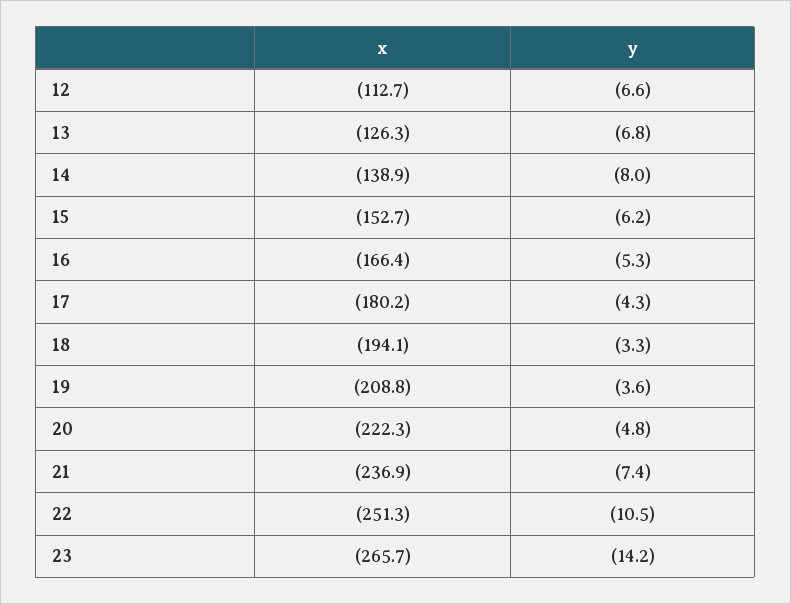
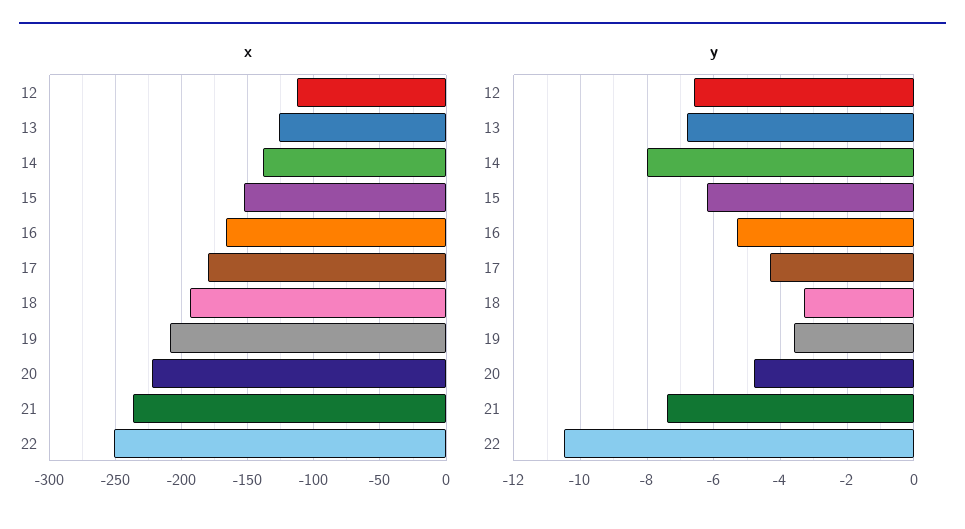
x, 23: -265.7 -> none
y, 23: -14.2 -> none

